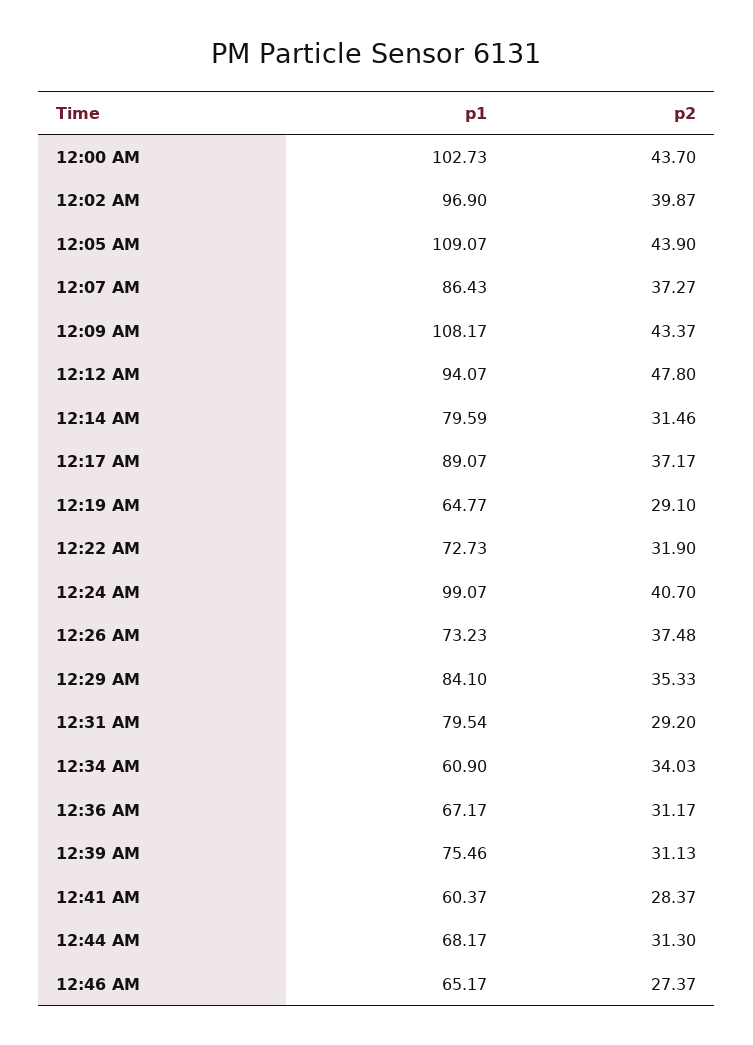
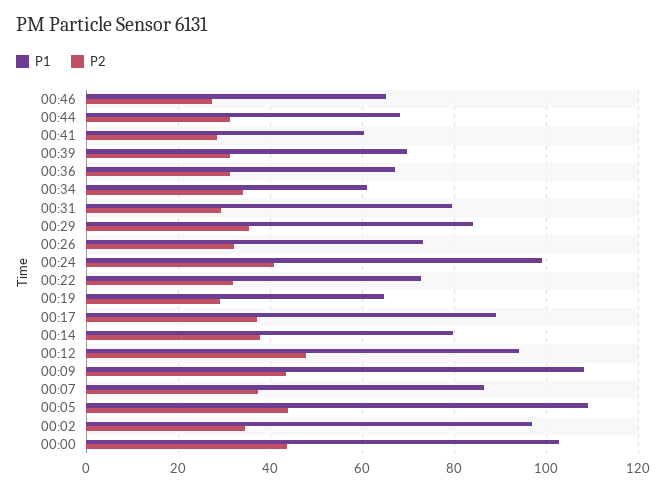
p2, 12:02 AM: 39.87 -> 34
p2, 12:14 AM: 31.46 -> 38
p2, 12:26 AM: 37.48 -> 32
p1, 12:39 AM: 75.46 -> 70

